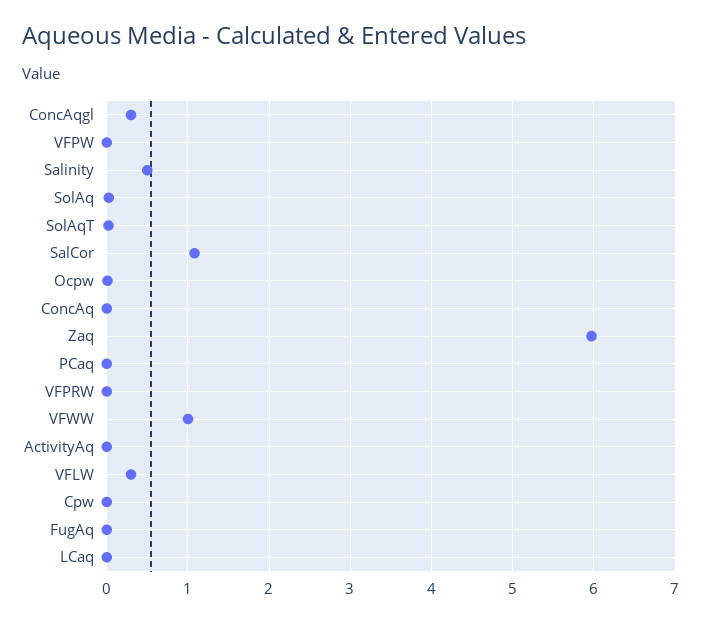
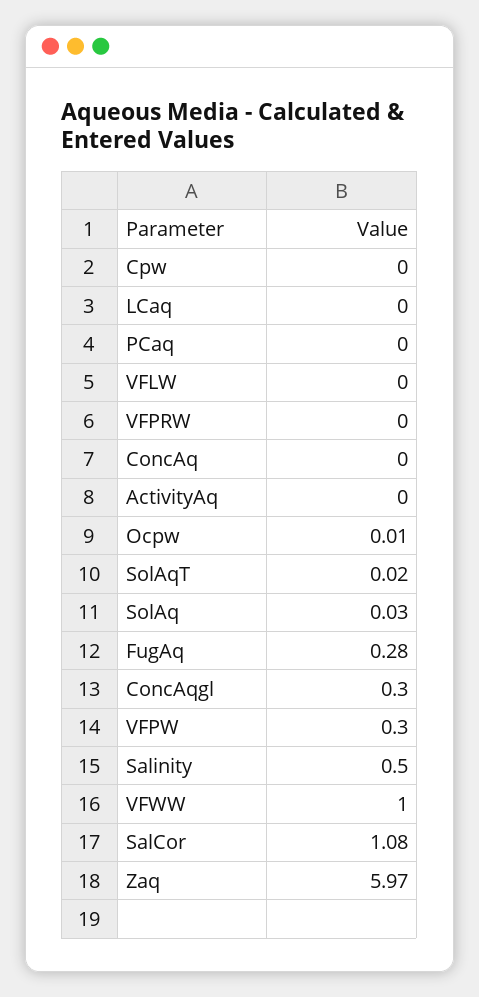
VFPW: 0 -> 0.3
VFLW: 0.3 -> 0
FugAq: 0 -> 0.28

